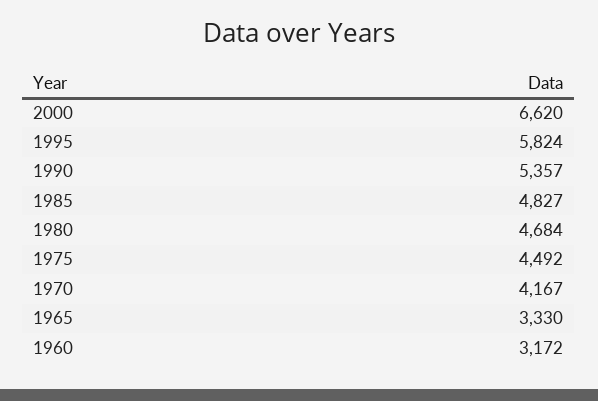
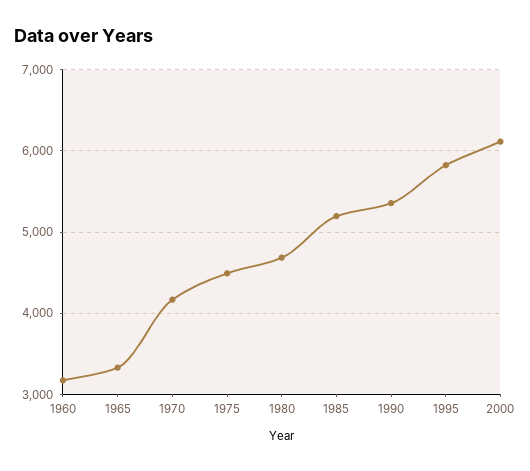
2000: 6620 -> 6100
1985: 4827 -> 5200

